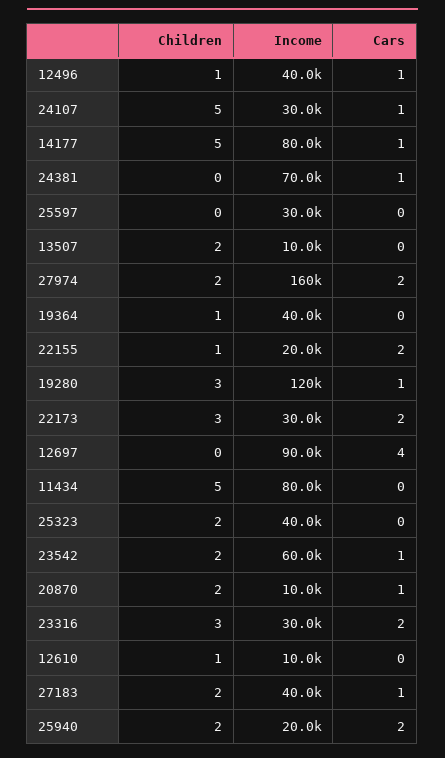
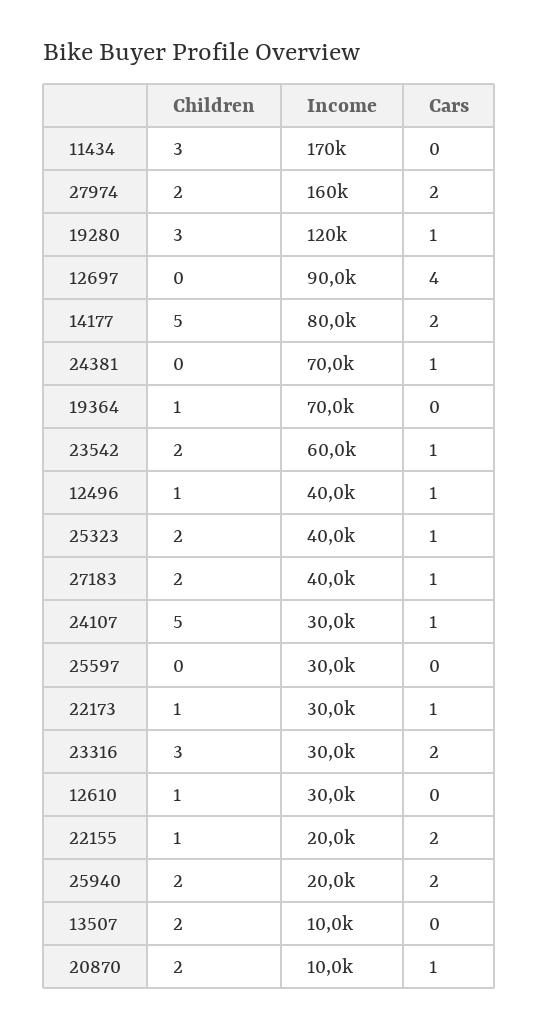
Cars, 14177: 1 -> 2
Income, 19364: 40000 -> 70000
Children, 22173: 3 -> 1
Cars, 22173: 2 -> 1
Children, 11434: 5 -> 3
Income, 11434: 80000 -> 170000
Cars, 25323: 0 -> 1
Income, 12610: 10000 -> 30000

